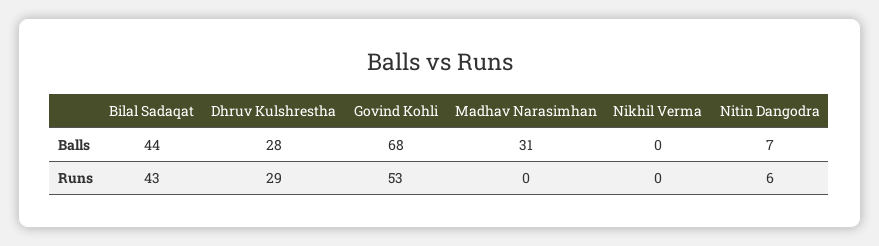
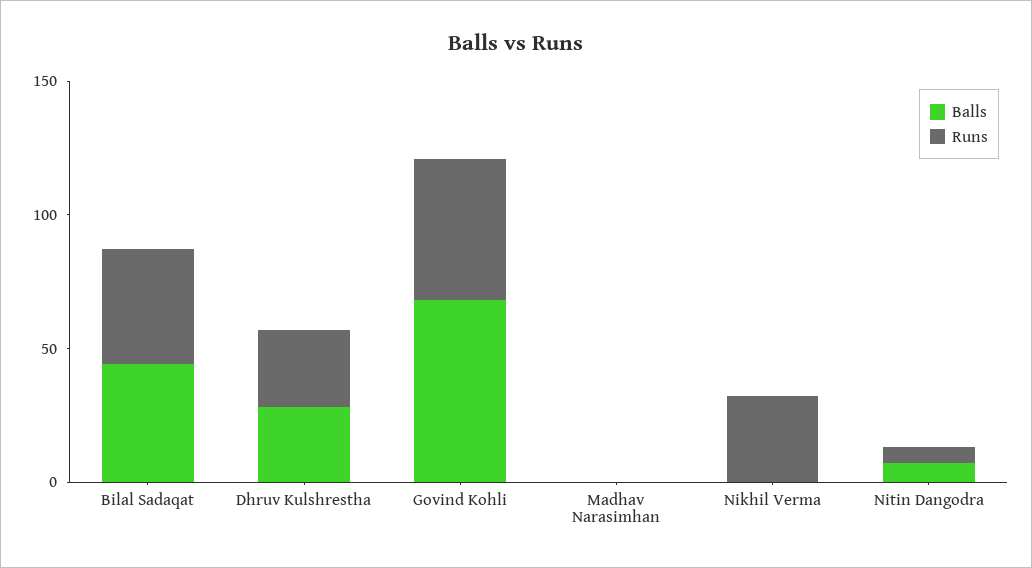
Balls, Madhav Narasimhan: 31 -> 0
Runs, Nikhil Verma: 0 -> 30

